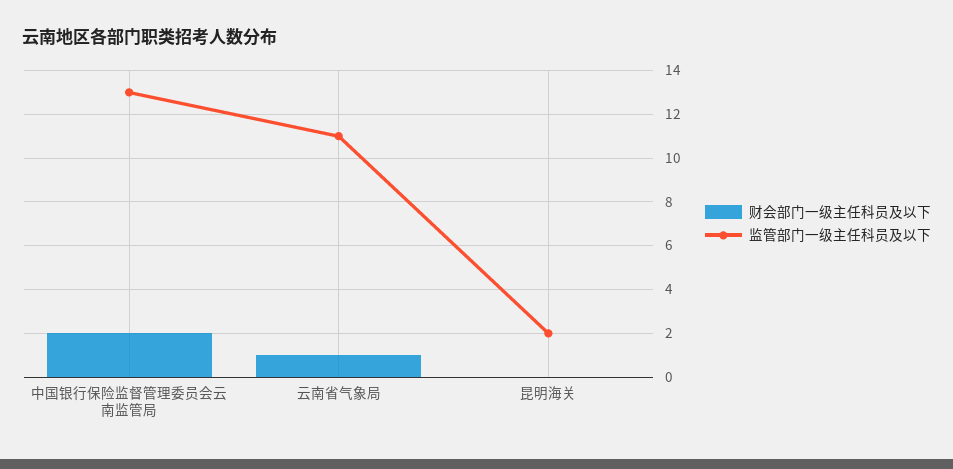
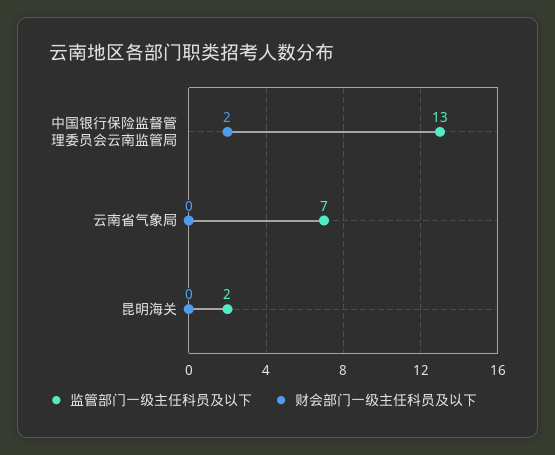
财会部门一级主任科员及以下, 云南省气象局: 1 -> 0
监管部门一级主任科员及以下, 云南省气象局: 11 -> 7

